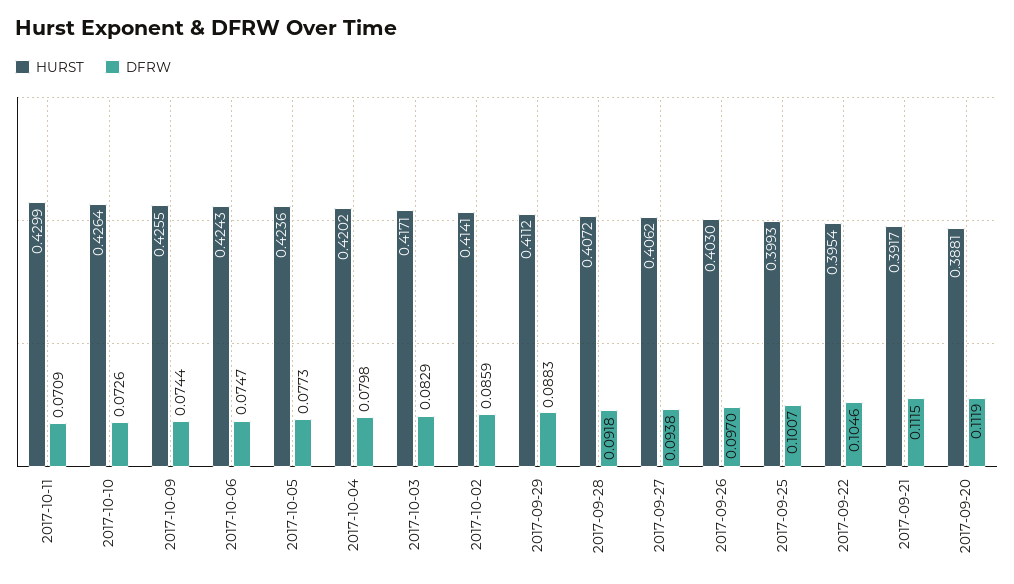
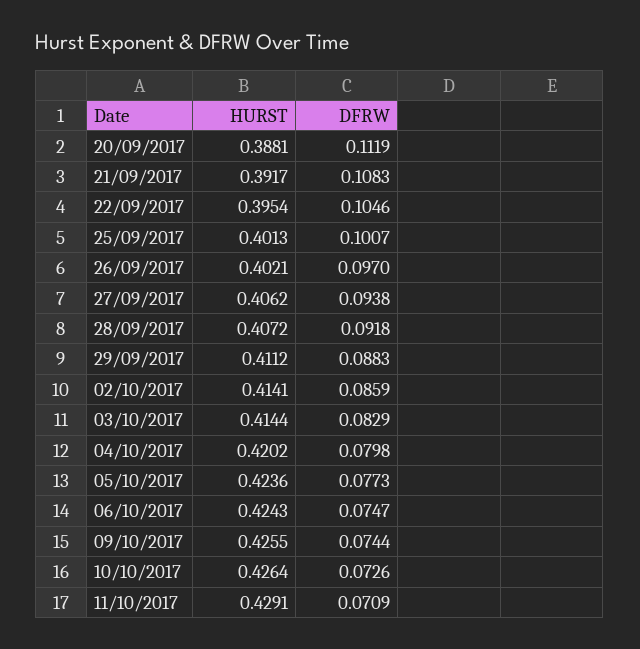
HURST, 2017-10-11: 0.4299 -> 0.4291
HURST, 2017-10-03: 0.4171 -> 0.4144
HURST, 2017-09-26: 0.403 -> 0.4021
HURST, 2017-09-25: 0.3993 -> 0.4013
DFRW, 2017-09-21: 0.1115 -> 0.1083

